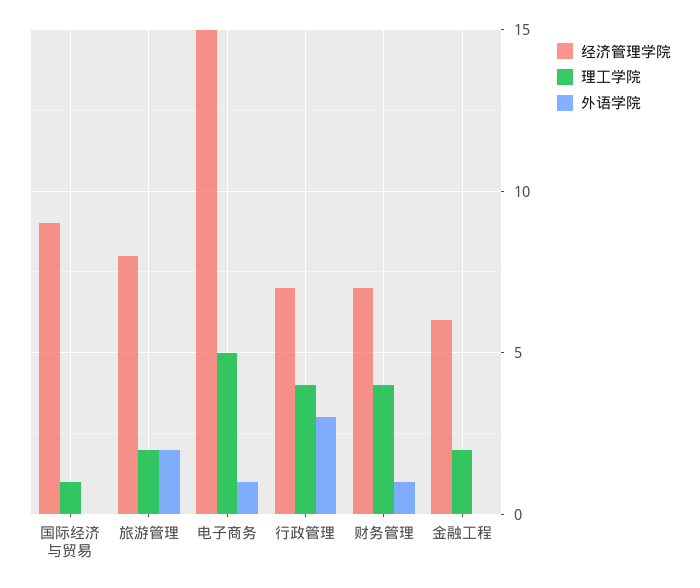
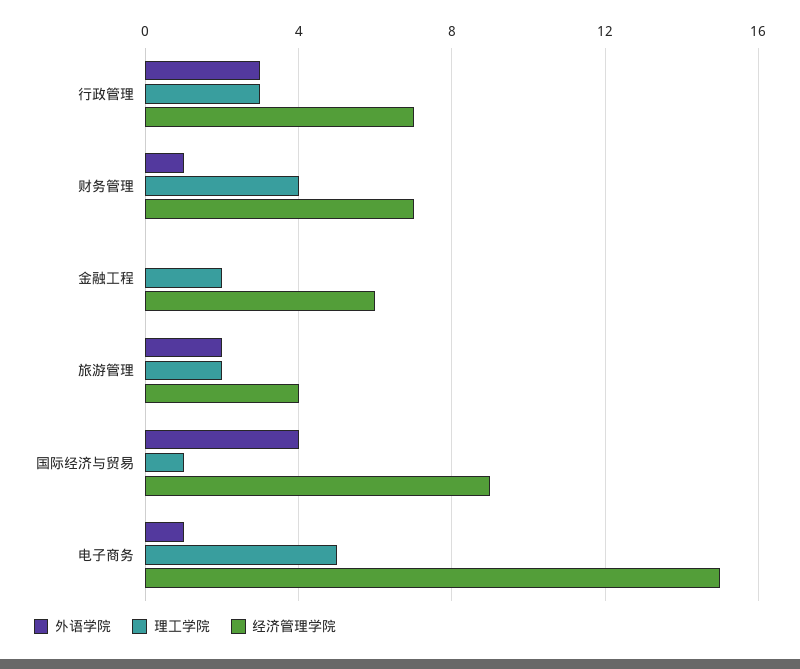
外语学院, 国际经济与贸易: 0 -> 4
经济管理学院, 旅游管理: 8 -> 4
理工学院, 行政管理: 4 -> 3

